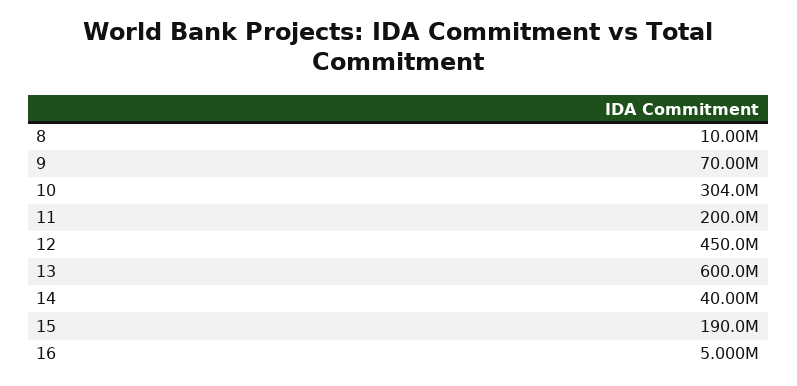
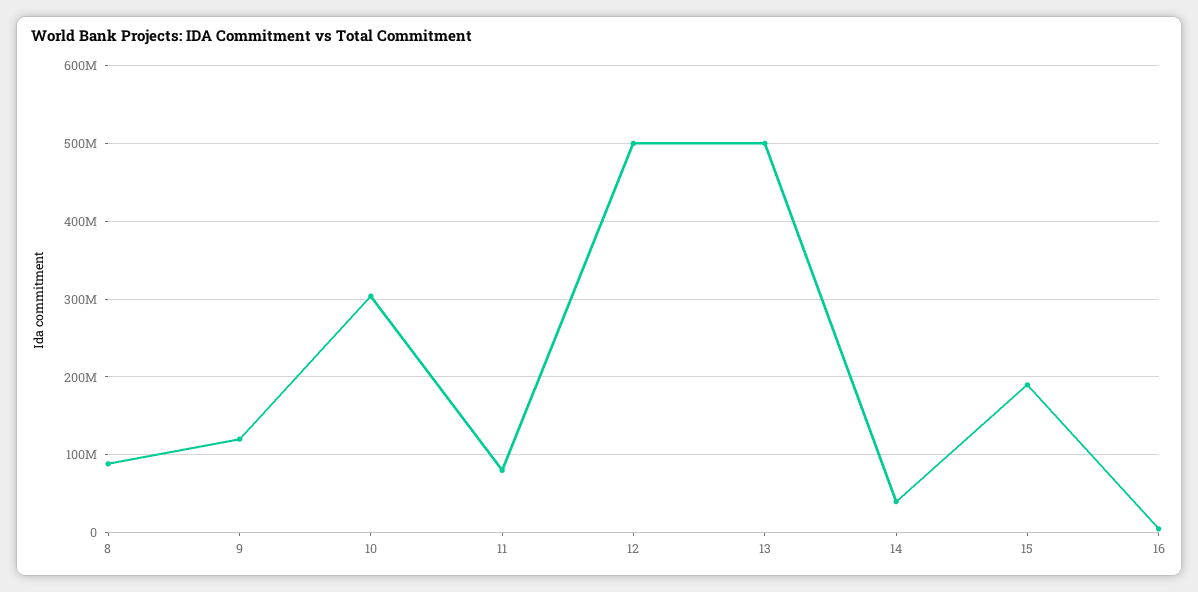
8: 10000000 -> 90000000
9: 70000000 -> 120000000
11: 200000000 -> 80000000
12: 450000000 -> 500000000
13: 600000000 -> 500000000

